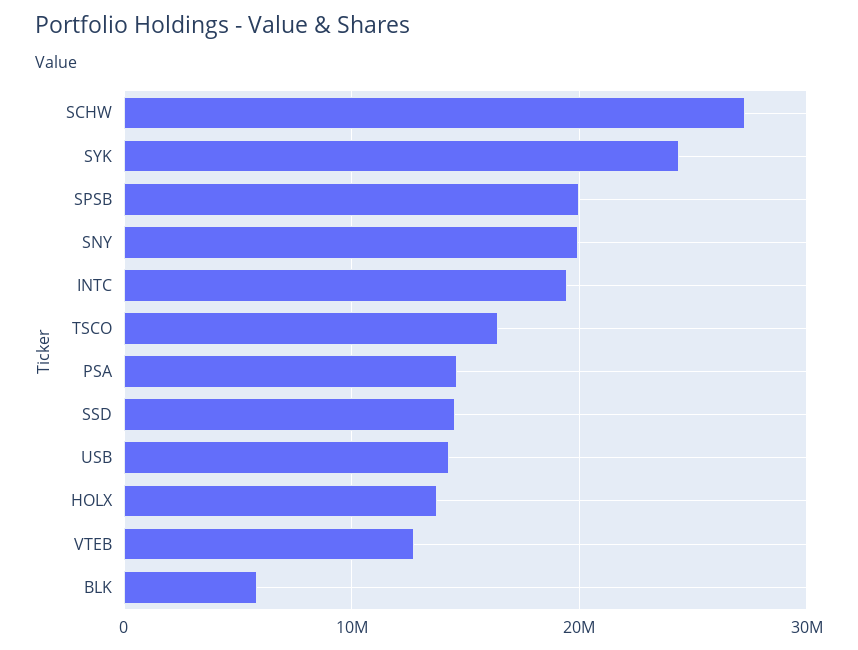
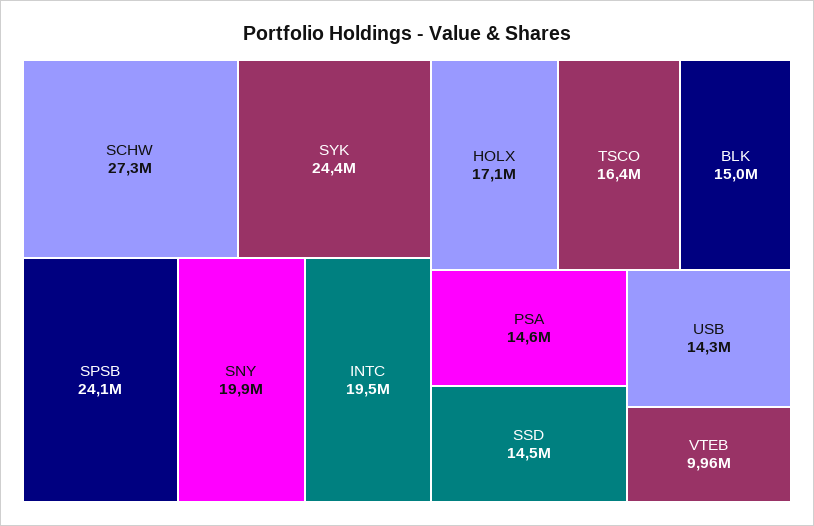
SPSB: 20000000 -> 24100000
HOLX: 14000000 -> 17100000
VTEB: 13000000 -> 9960000
BLK: 6000000 -> 15000000

